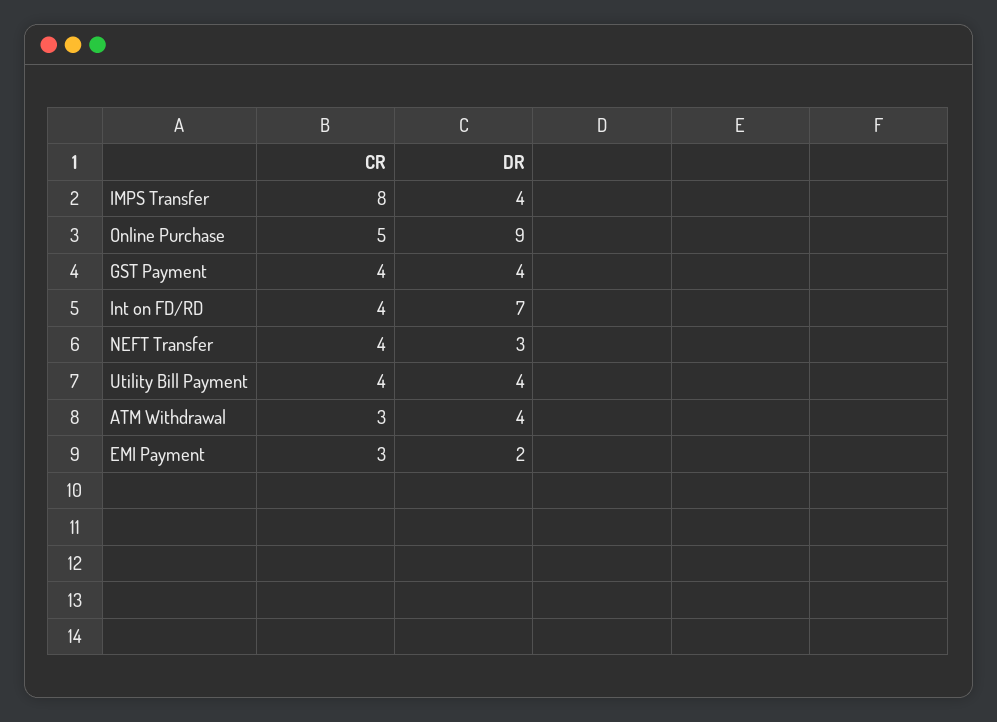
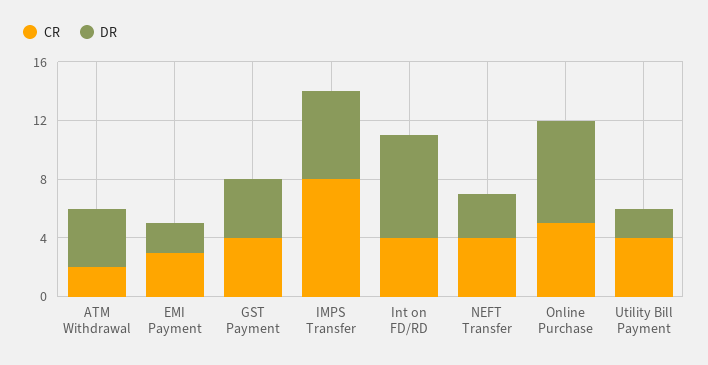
DR, IMPS Transfer: 4 -> 6
DR, Online Purchase: 9 -> 7
DR, Utility Bill Payment: 4 -> 2
CR, ATM Withdrawal: 3 -> 2

